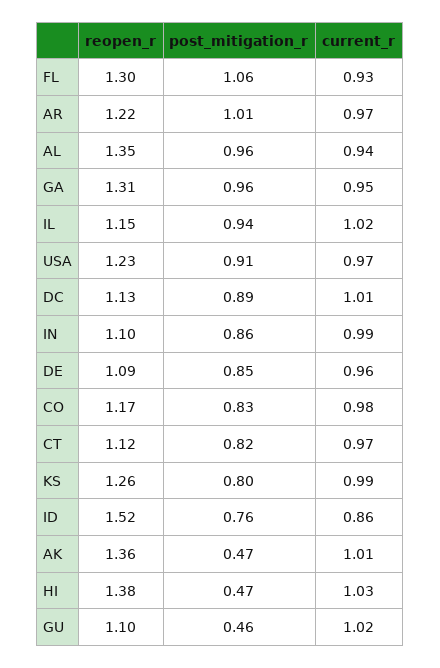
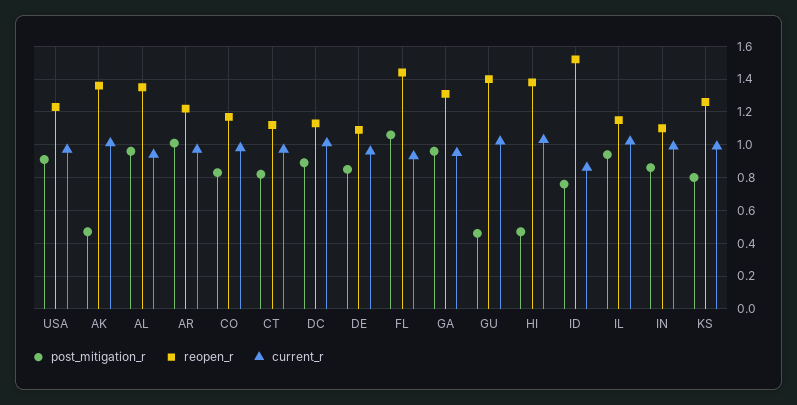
reopen_r, FL: 1.3 -> 1.45
reopen_r, GU: 1.1 -> 1.4

